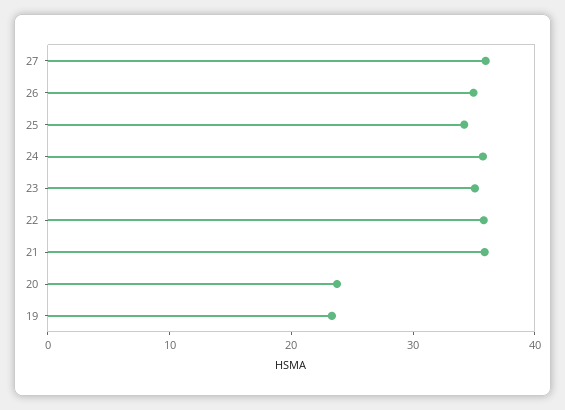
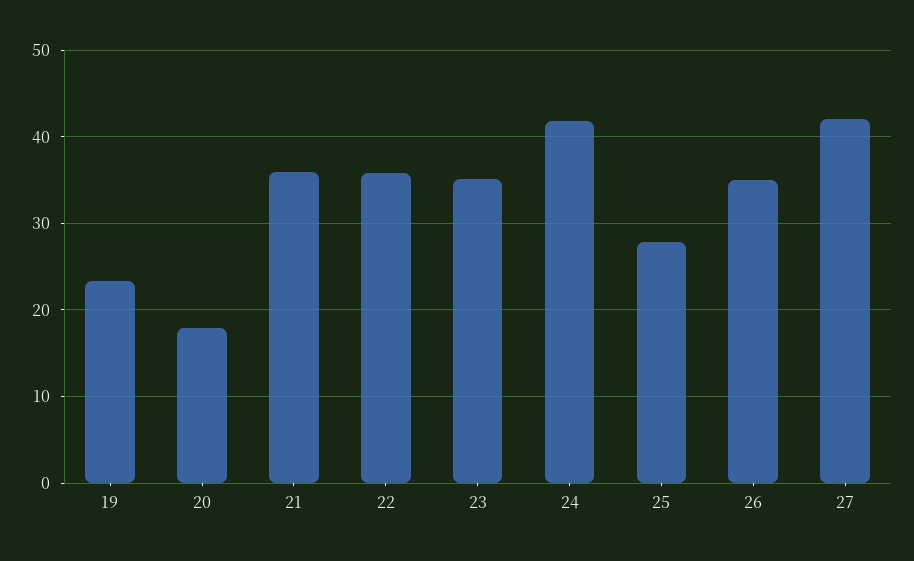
27: 36 -> 42
25: 34 -> 28
24: 36 -> 42
20: 24 -> 18

